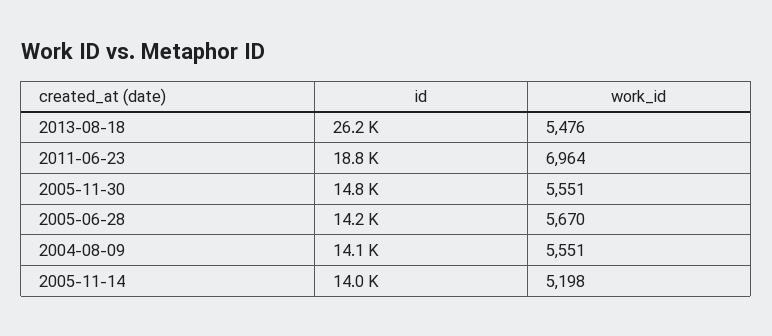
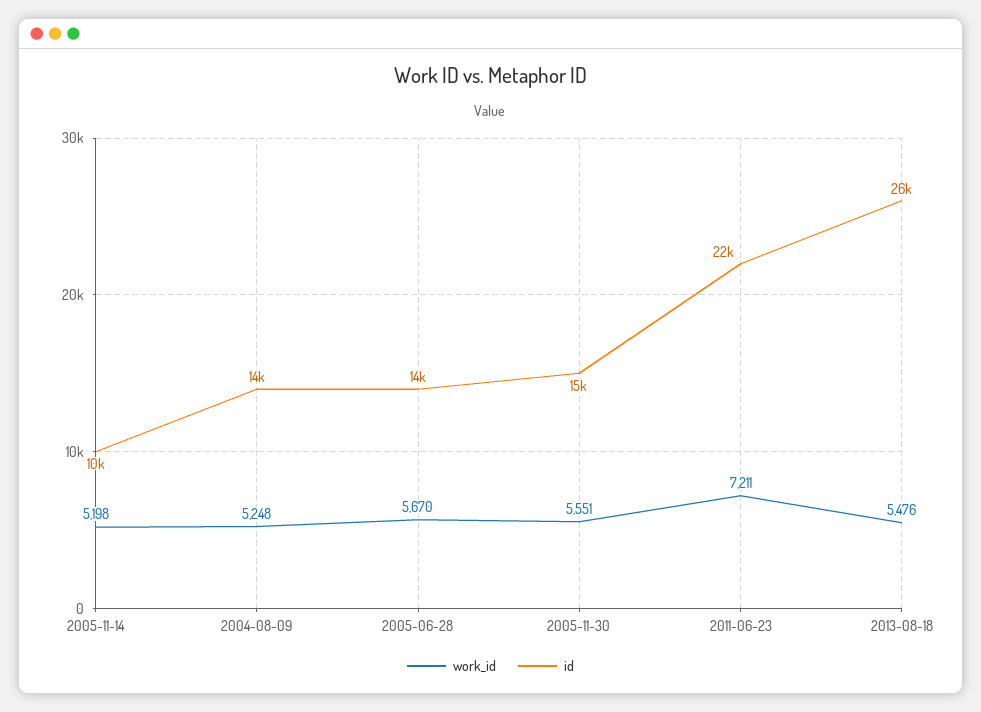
id, 2011-06-23: 18800 -> 22000
work_id, 2011-06-23: 6964 -> 7211
work_id, 2004-08-09: 5551 -> 5248
id, 2005-11-14: 14000 -> 10000

